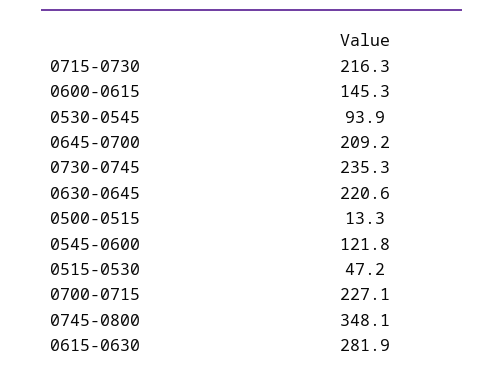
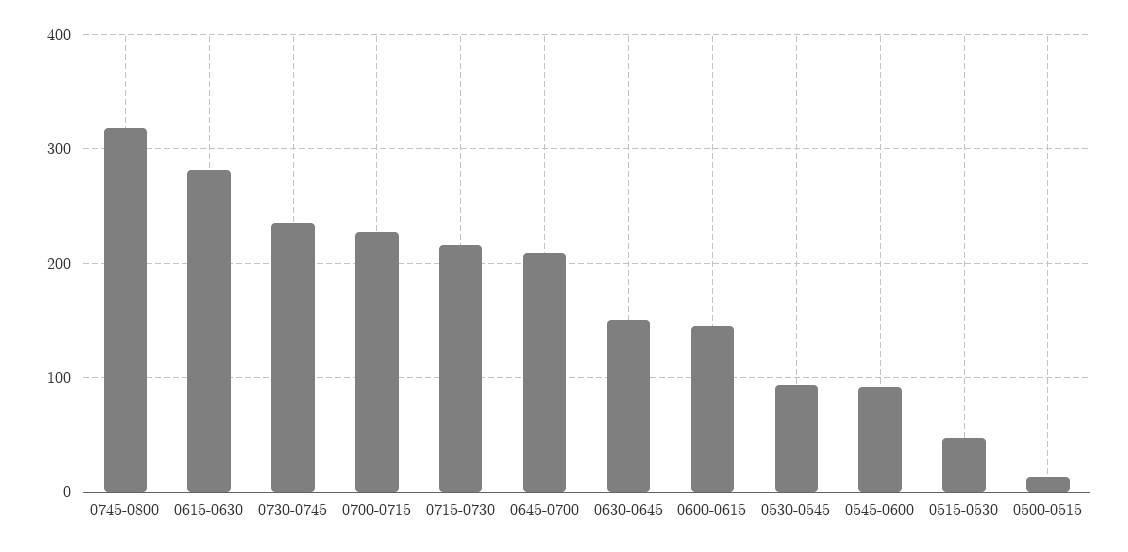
0630-0645: 220.6 -> 150
0545-0600: 121.8 -> 90
0745-0800: 348.1 -> 320

